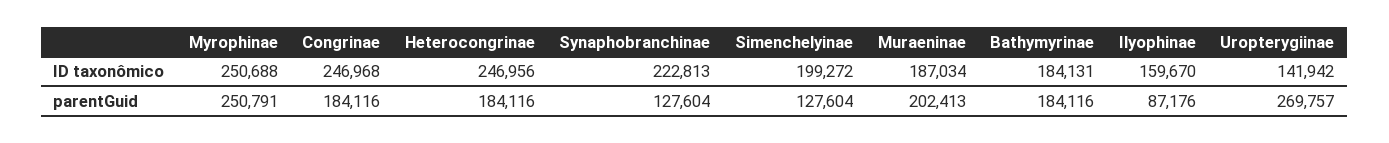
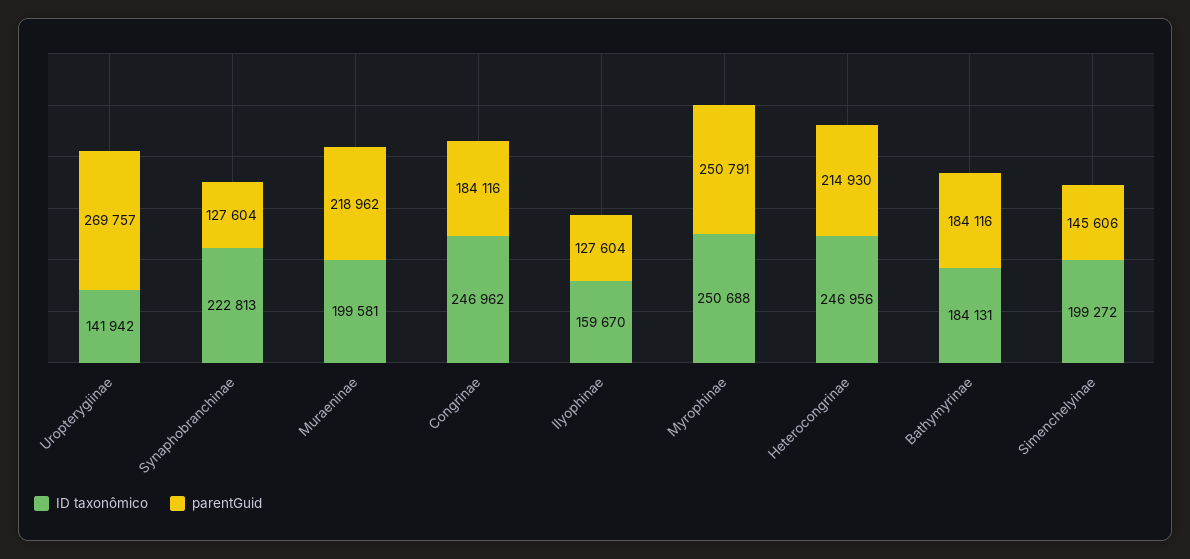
ID taxonômico, Congrinae: 246968 -> 246962
ID taxonômico, Muraeninae: 187034 -> 199581
parentGuid, Heterocongrinae: 184116 -> 214930
parentGuid, Simenchelyinae: 127604 -> 145606
parentGuid, Muraeninae: 202413 -> 218962
parentGuid, Ilyophinae: 87176 -> 127604

